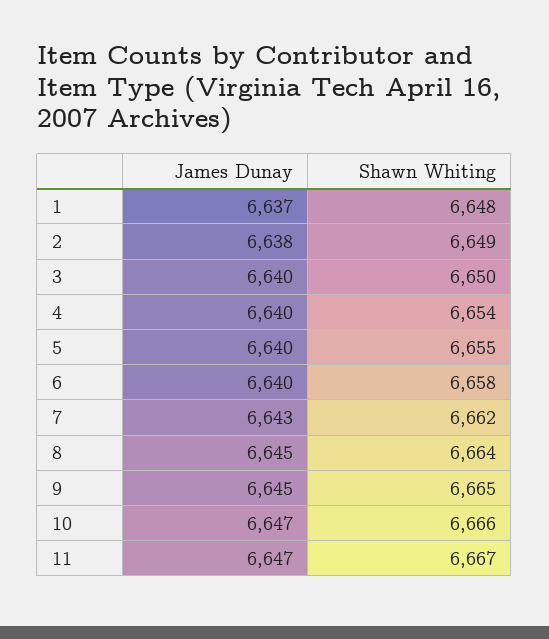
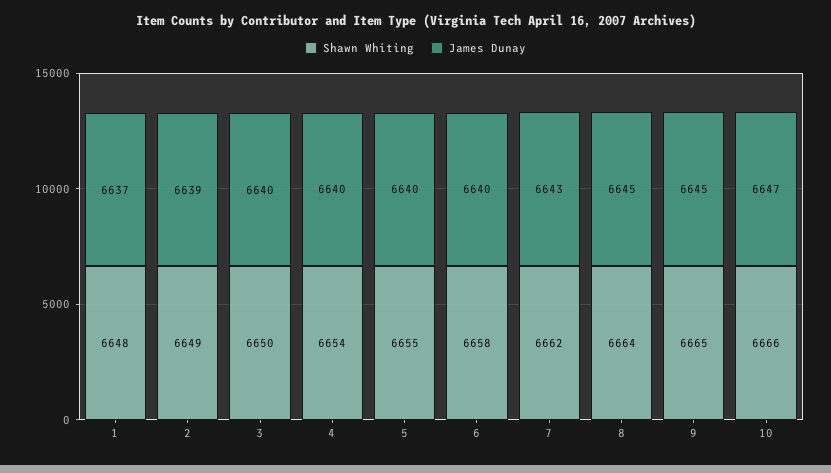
James Dunay, 2: 6638 -> 6639
James Dunay, 11: 6647 -> none
Shawn Whiting, 11: 6667 -> none

